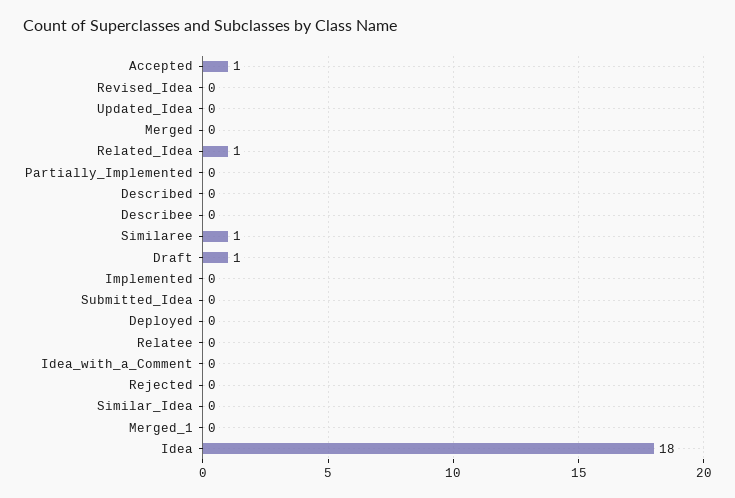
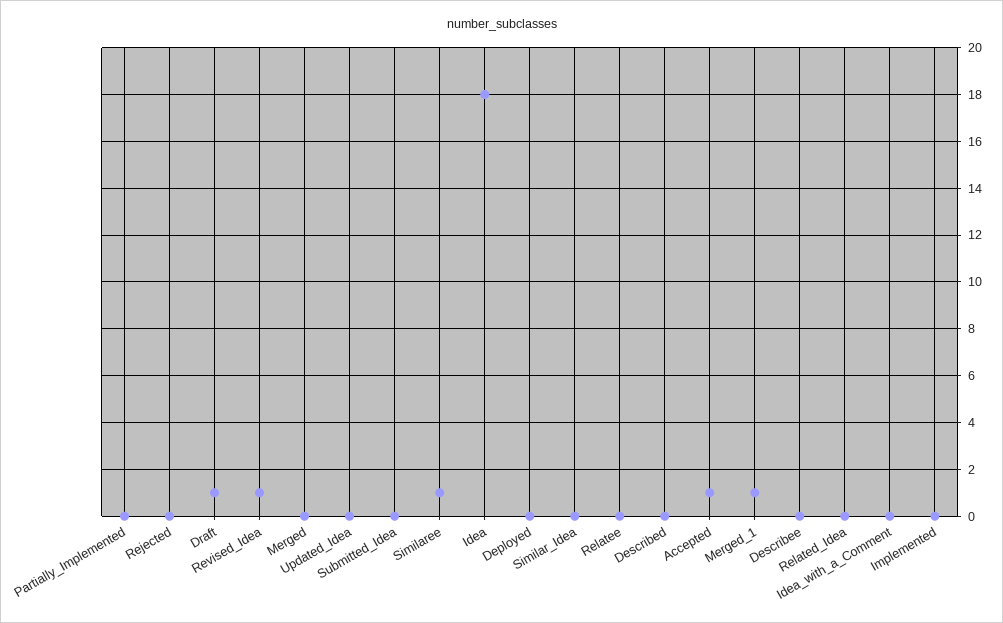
Revised_Idea: 0 -> 1
Related_Idea: 1 -> 0
Merged_1: 0 -> 1

